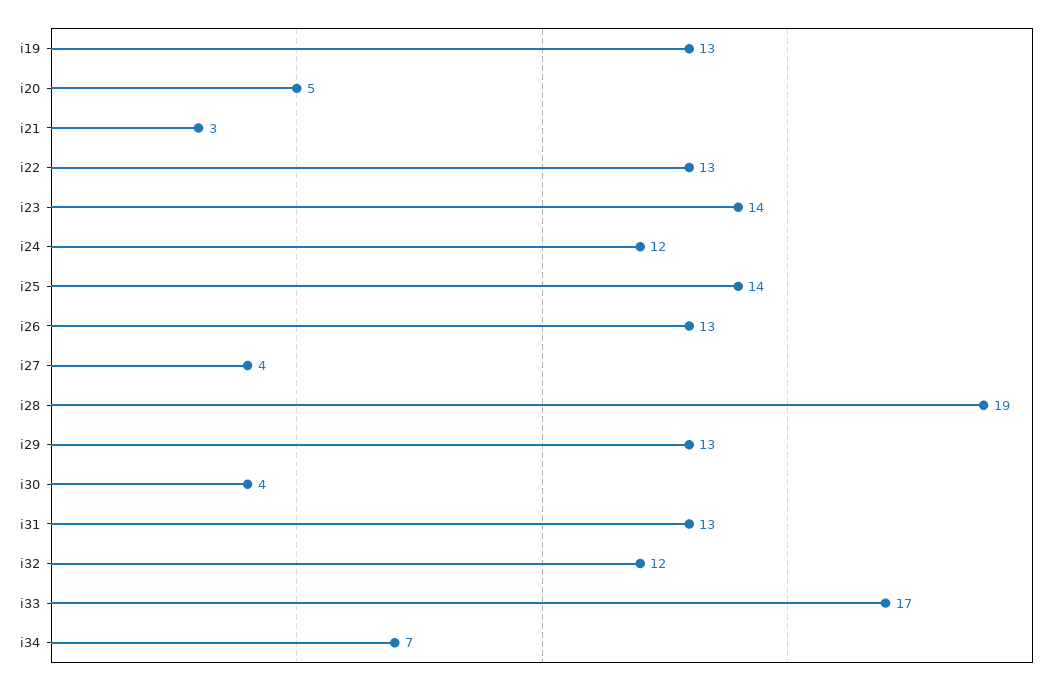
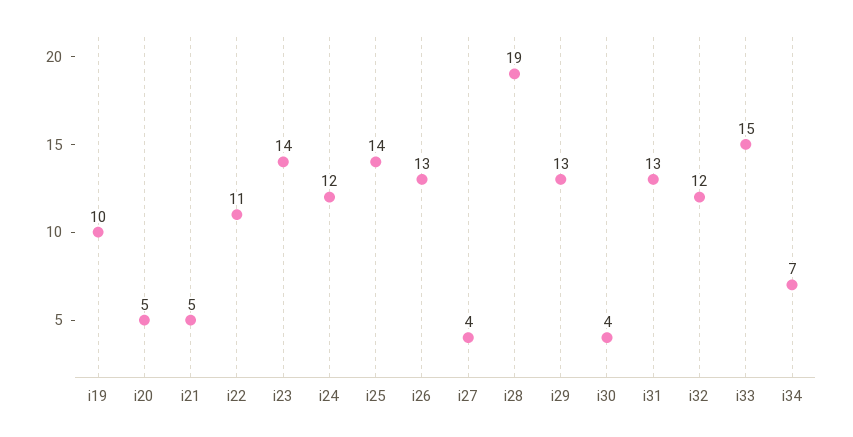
i19: 13 -> 10
i21: 3 -> 5
i22: 13 -> 11
i33: 17 -> 15

